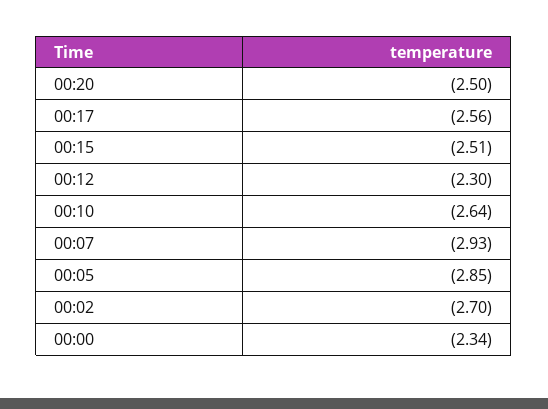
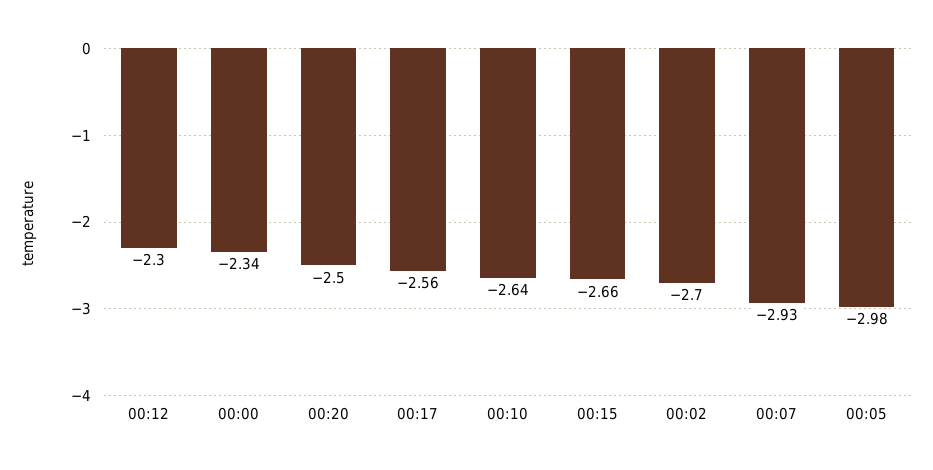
00:15: -2.51 -> -2.66
00:05: -2.85 -> -2.98

